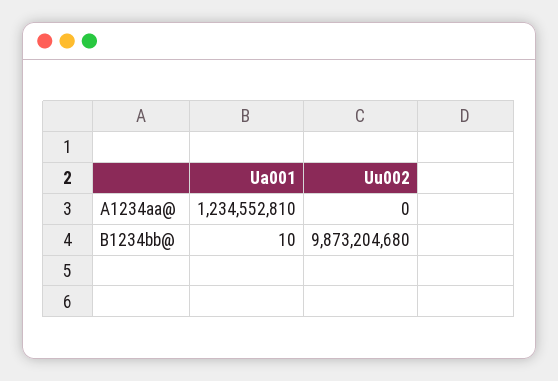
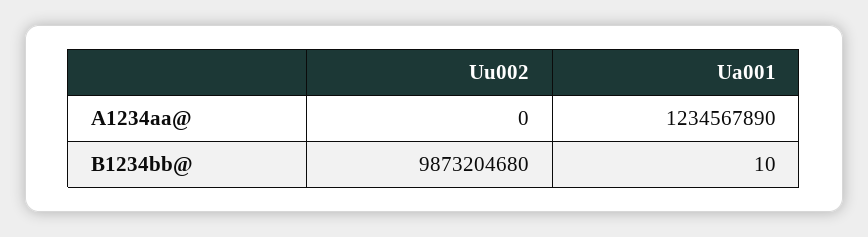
Ua001, A1234aa@: 1234552810 -> 1234567890

